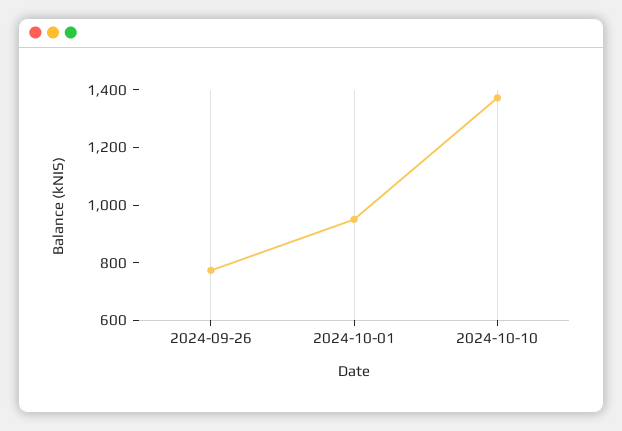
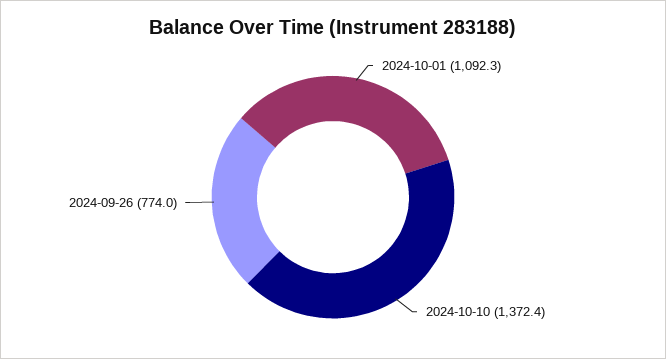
2024-10-01: 950 -> 1092.3

